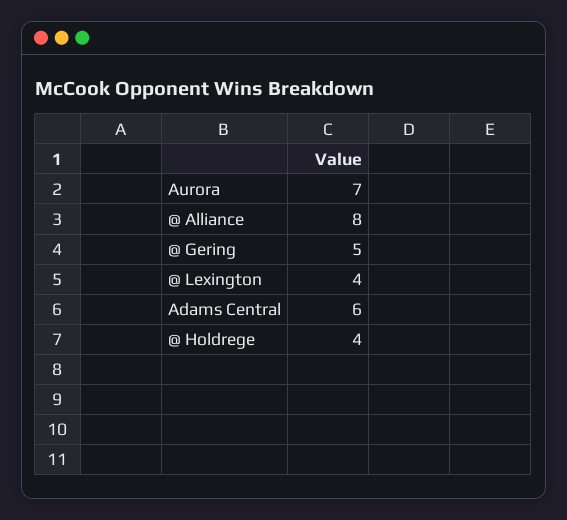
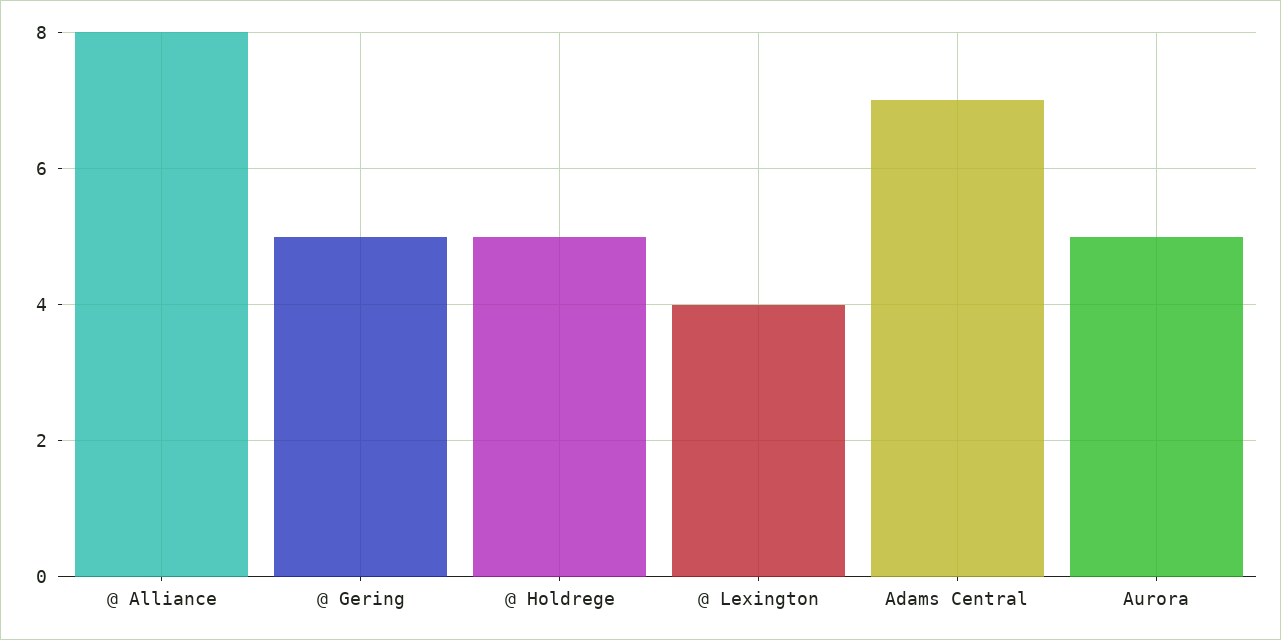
Aurora: 7 -> 5
Adams Central: 6 -> 7
@ Holdrege: 4 -> 5

